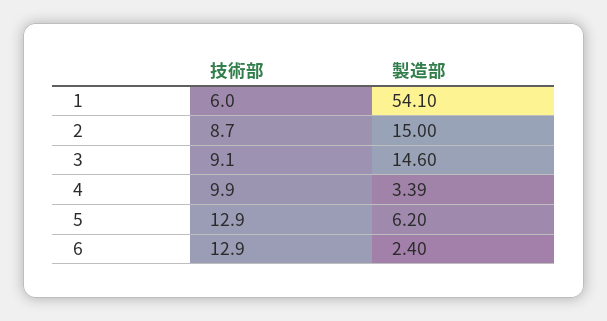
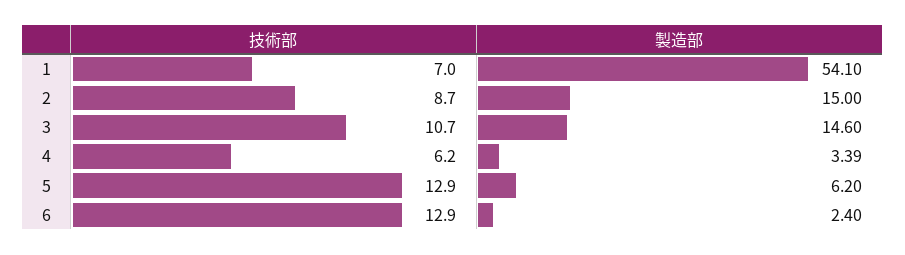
技術部, 1: 6 -> 7
技術部, 3: 9.1 -> 10.7
技術部, 4: 9.9 -> 6.2

